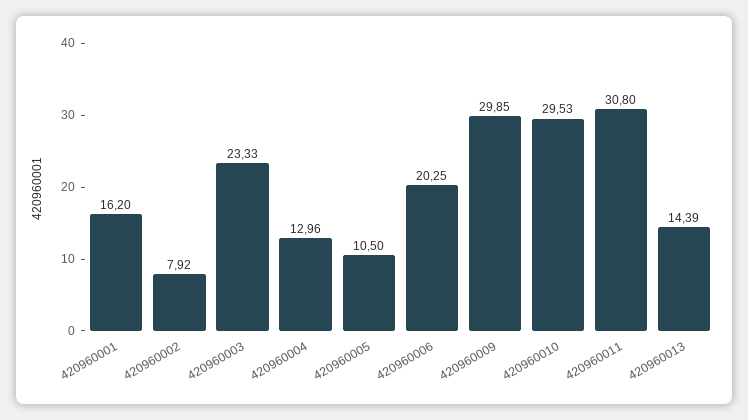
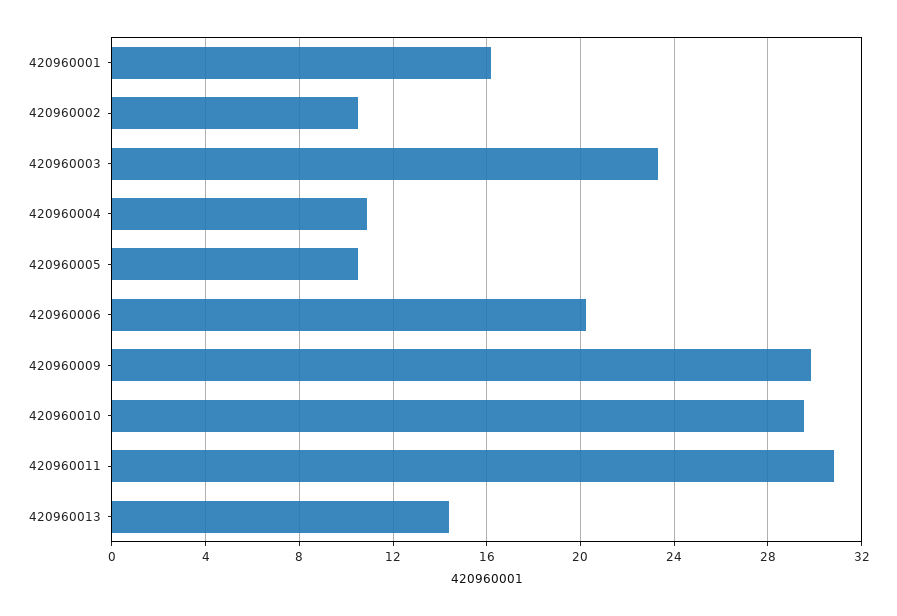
420960002: 7.92 -> 10.5
420960004: 12.96 -> 11

